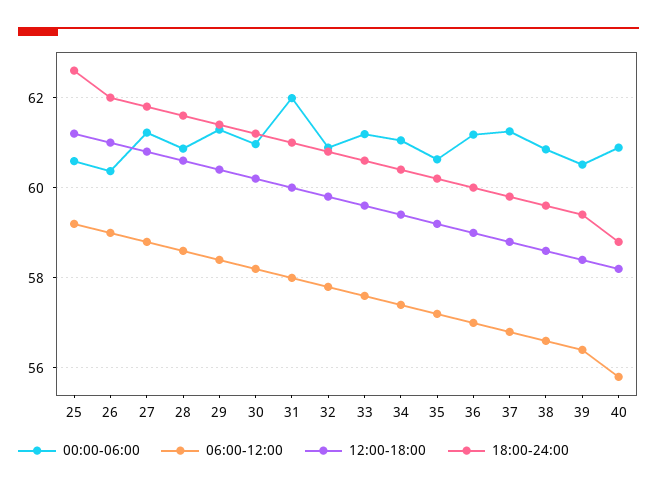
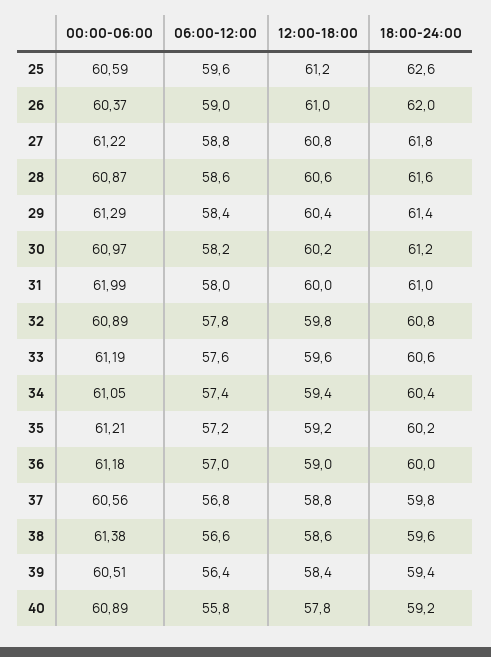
06:00-12:00, 25: 59.2 -> 59.6
00:00-06:00, 35: 60.6 -> 61.21
00:00-06:00, 37: 61.2 -> 60.56
00:00-06:00, 38: 60.8 -> 61.38
12:00-18:00, 40: 58.2 -> 57.8
18:00-24:00, 40: 58.8 -> 59.2

